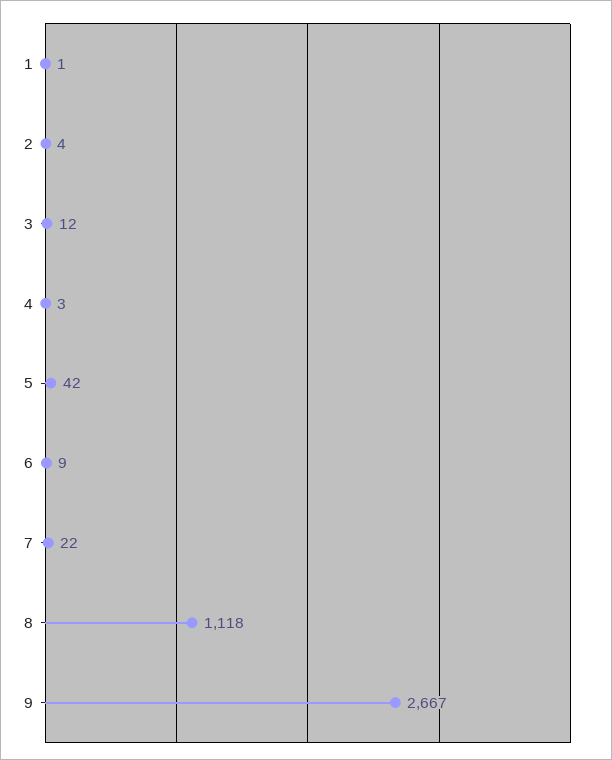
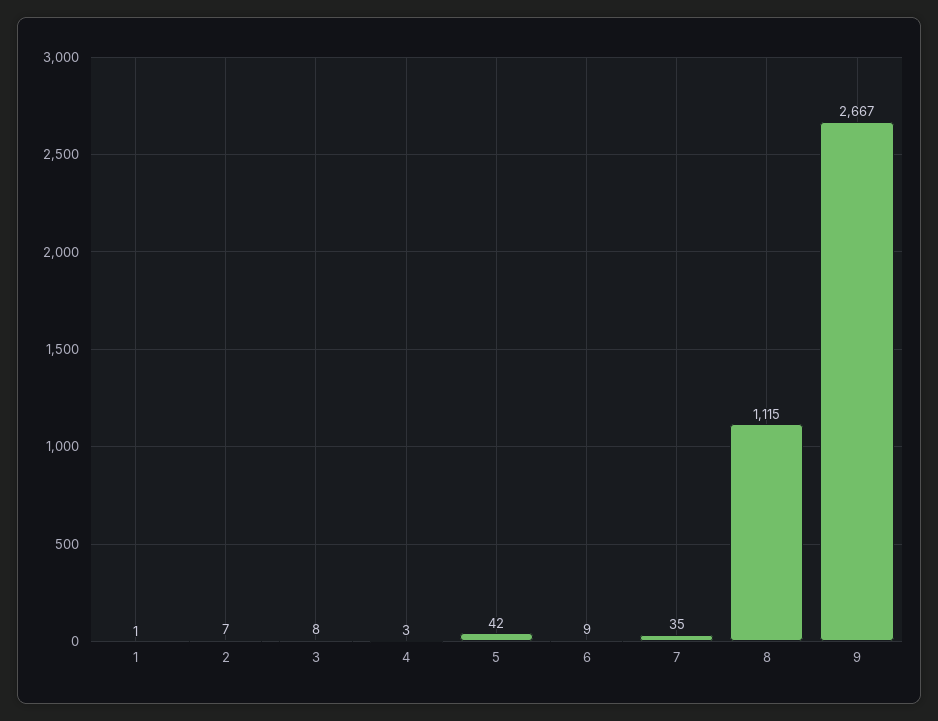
2: 4 -> 7
3: 12 -> 8
7: 22 -> 35
8: 1118 -> 1115

